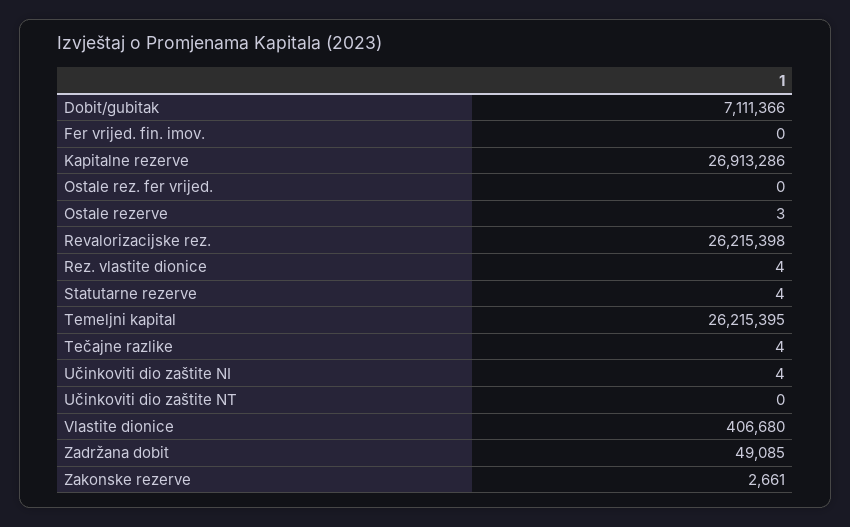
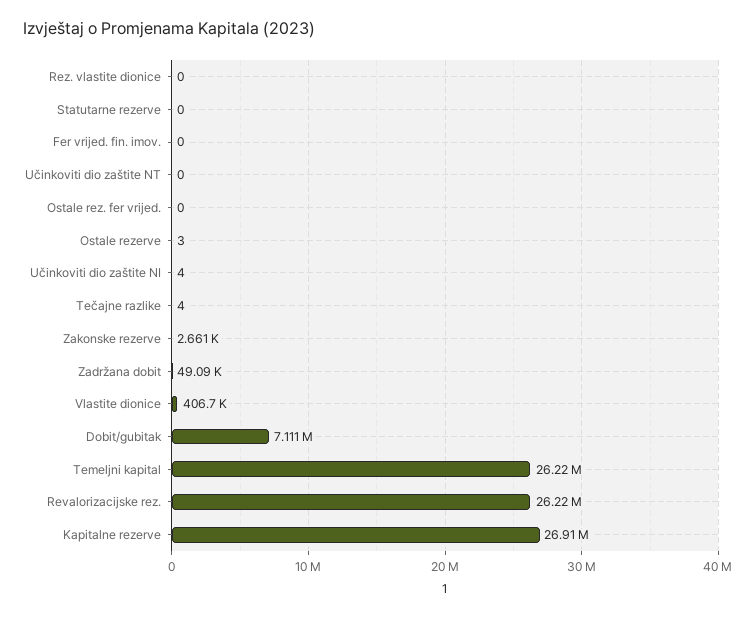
Rez. vlastite dionice: 4 -> 0
Statutarne rezerve: 4 -> 0

